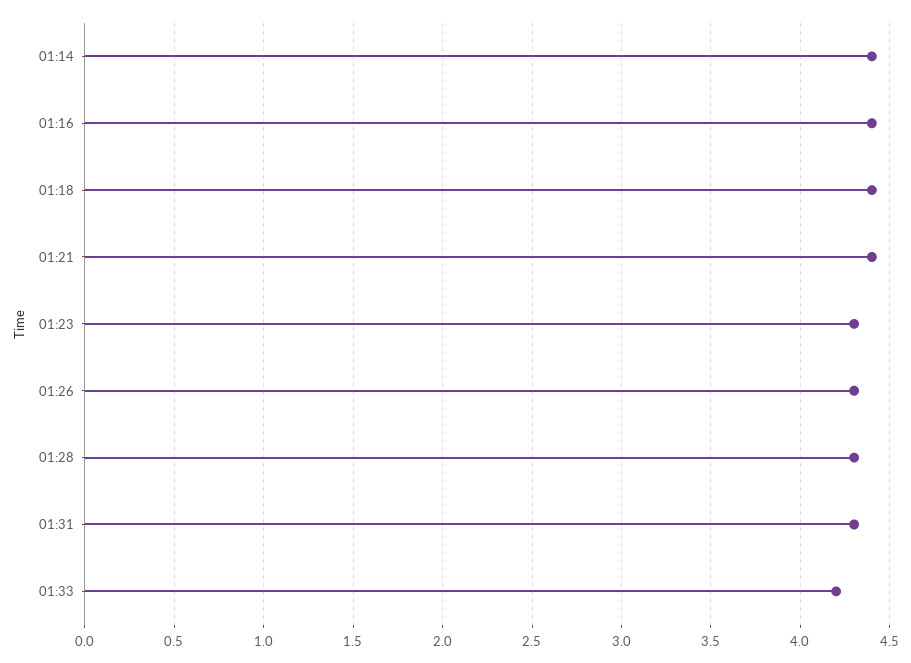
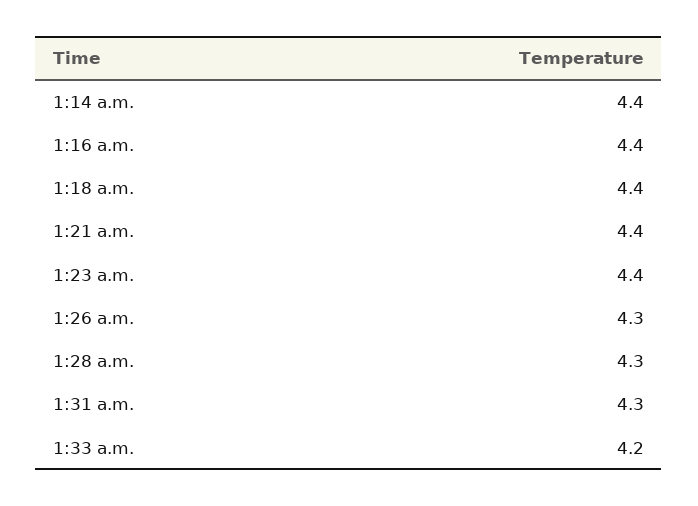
01:23: 4.3 -> 4.4

